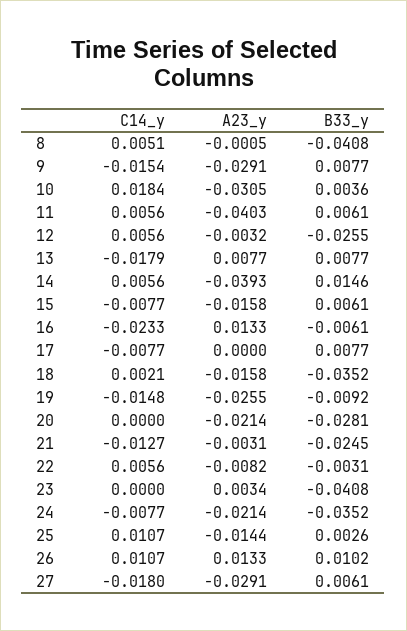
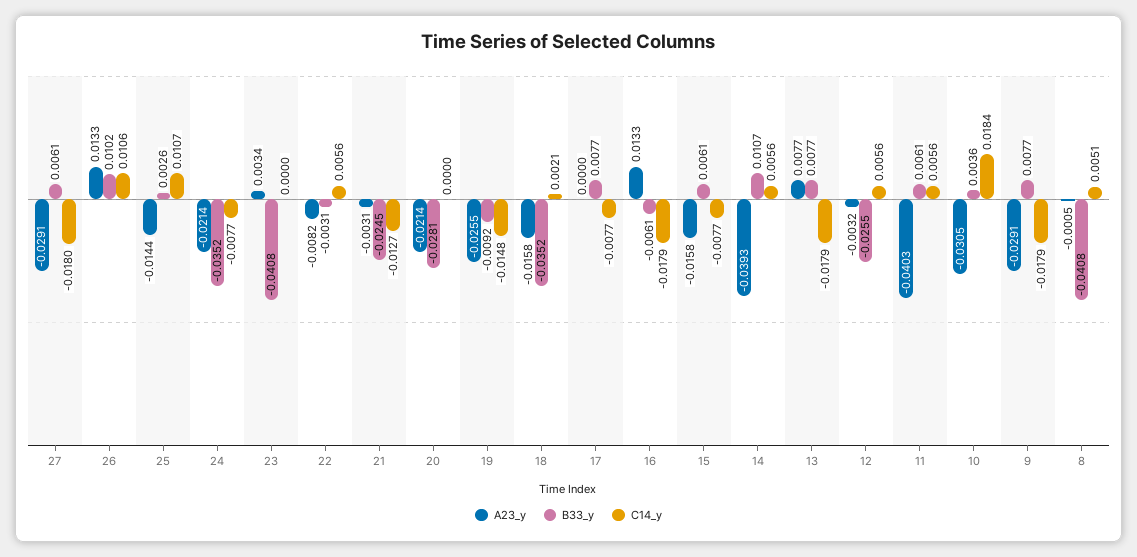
C14_y, 9: -0.0154 -> -0.0179
B33_y, 14: 0.0146 -> 0.0107
C14_y, 16: -0.0233 -> -0.0179
C14_y, 26: 0.0107 -> 0.0106

